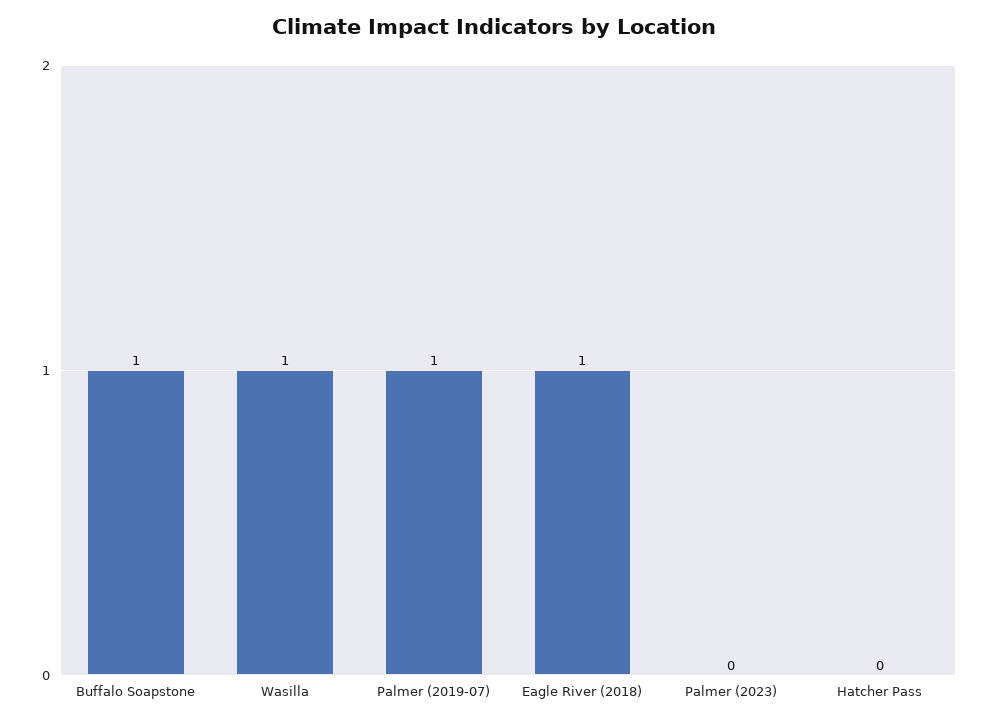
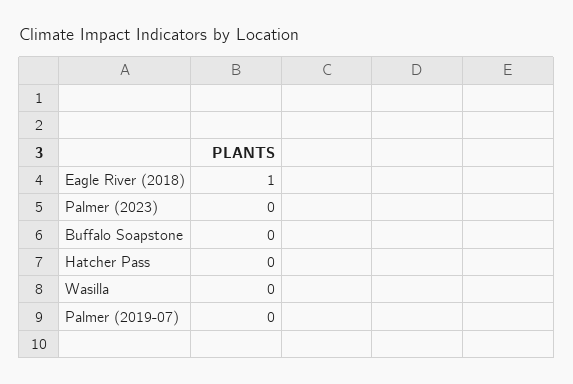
Buffalo Soapstone: 1 -> 0
Wasilla: 1 -> 0
Palmer (2019-07): 1 -> 0

